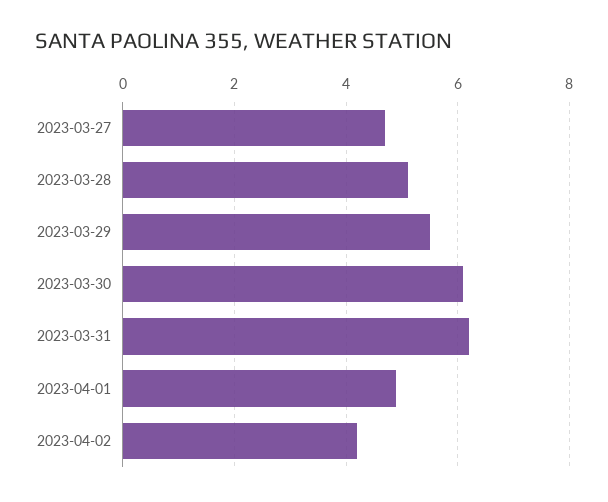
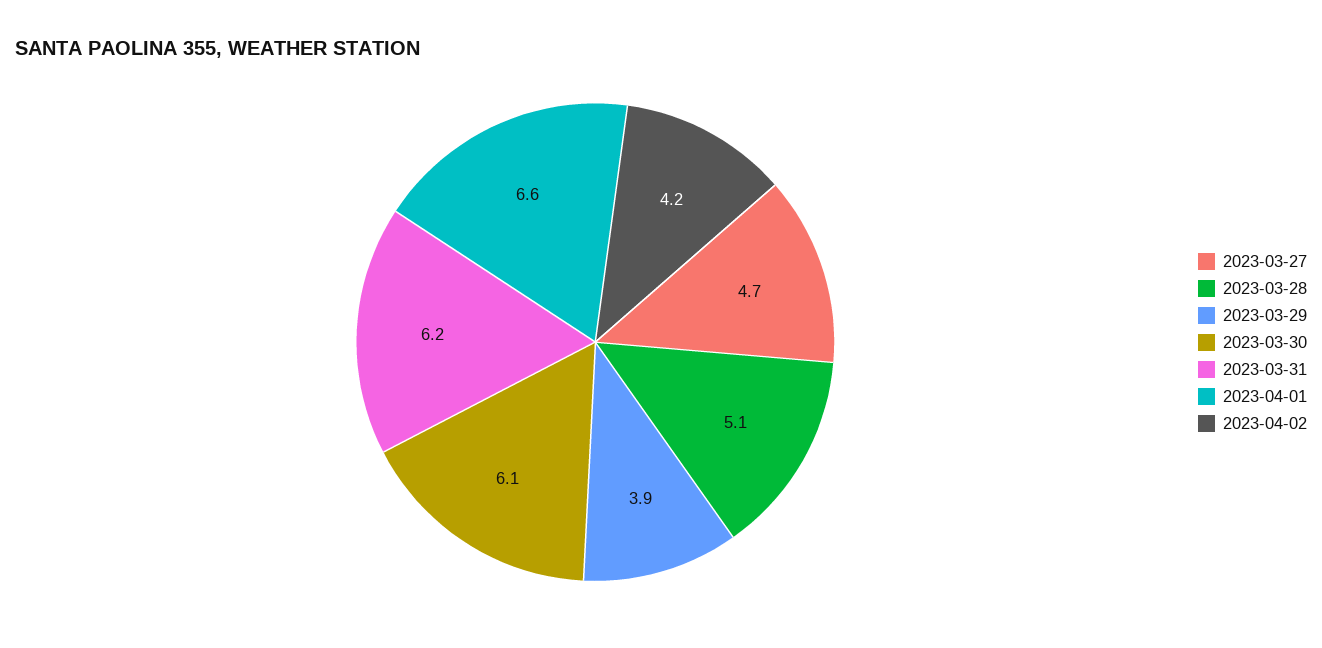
2023-03-29: 5.5 -> 3.9
2023-04-01: 5 -> 6.6

